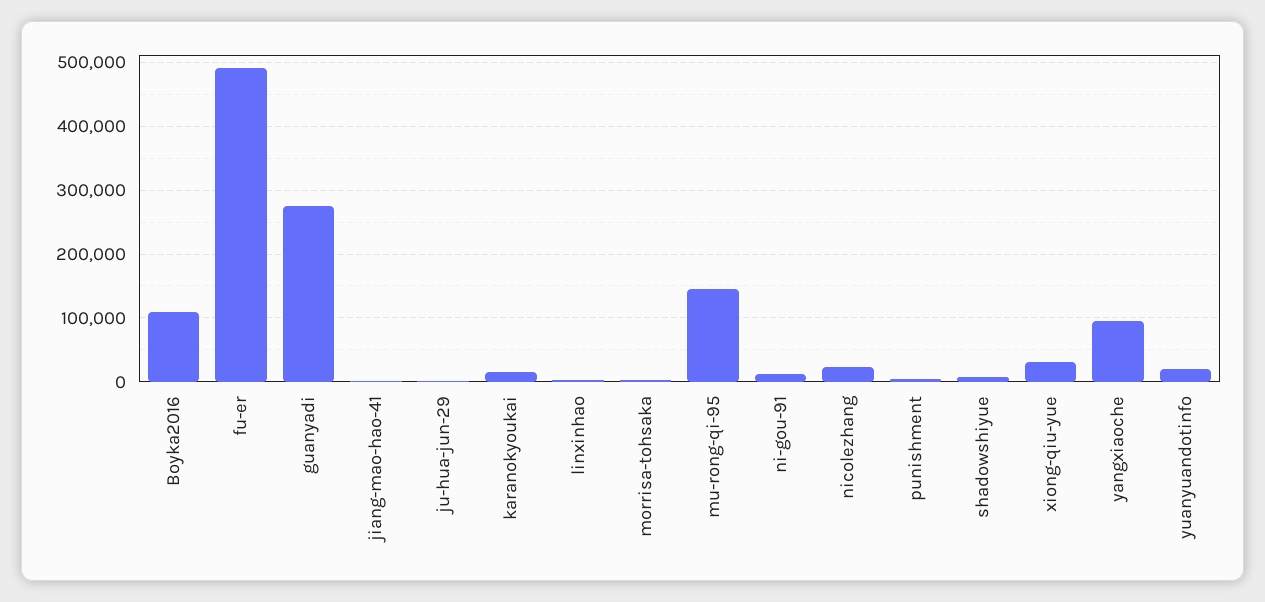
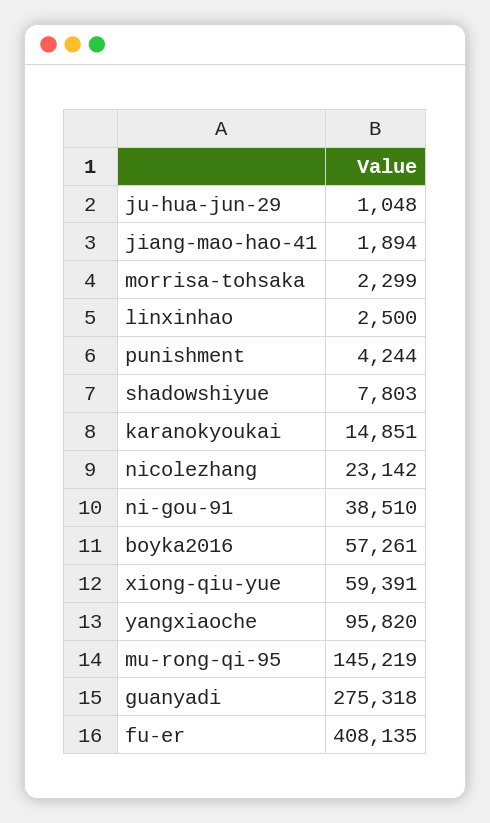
Boyka2016: 110000 -> 57261
fu-er: 490000 -> 408135
ni-gou-91: 10000 -> 38510
xiong-qiu-yue: 30000 -> 59391
yuanyuandotinfo: 20000 -> none

